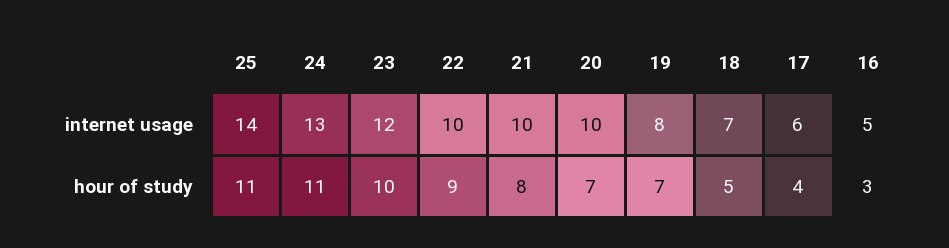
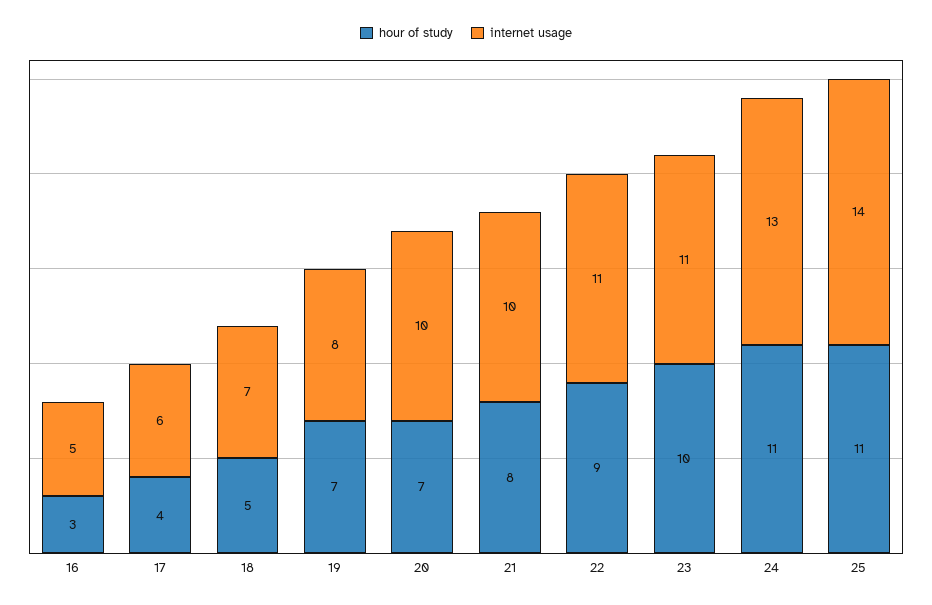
internet usage, 23: 12 -> 11
internet usage, 22: 10 -> 11

